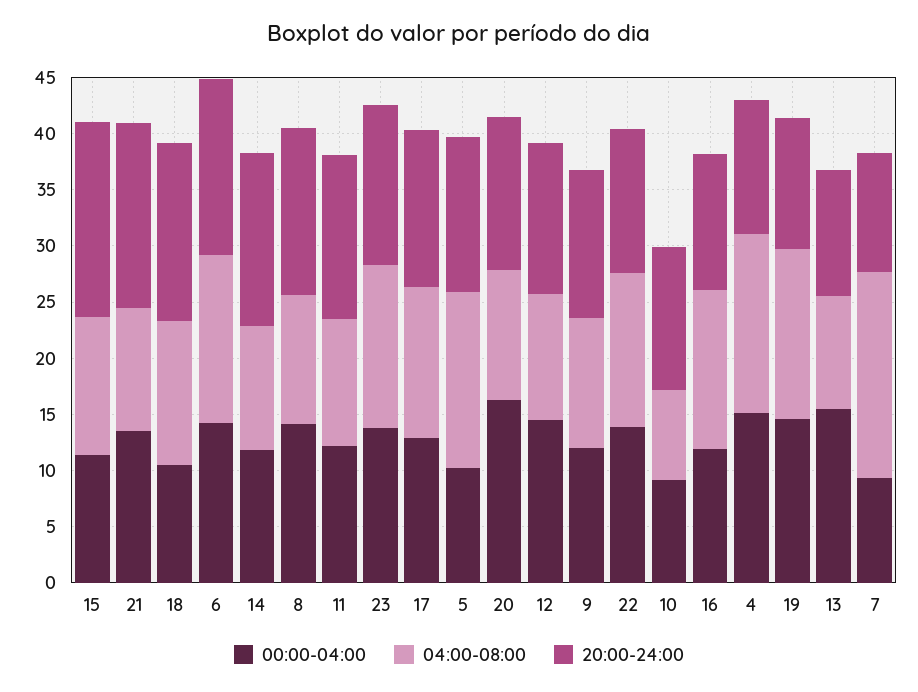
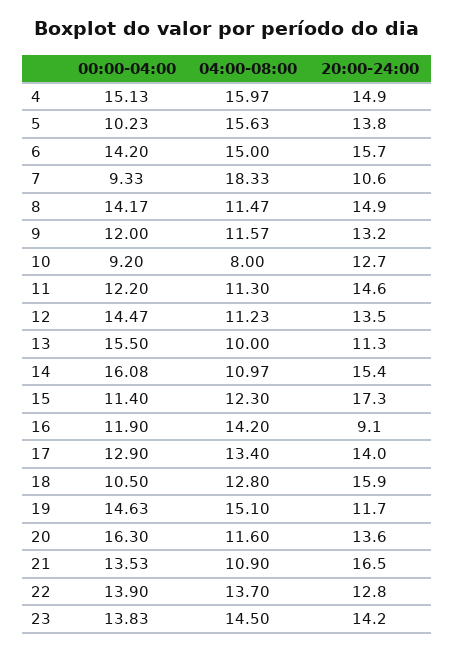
00:00-04:00, 14: 12 -> 16.08
20:00-24:00, 16: 12 -> 9.1
20:00-24:00, 4: 12 -> 14.9

